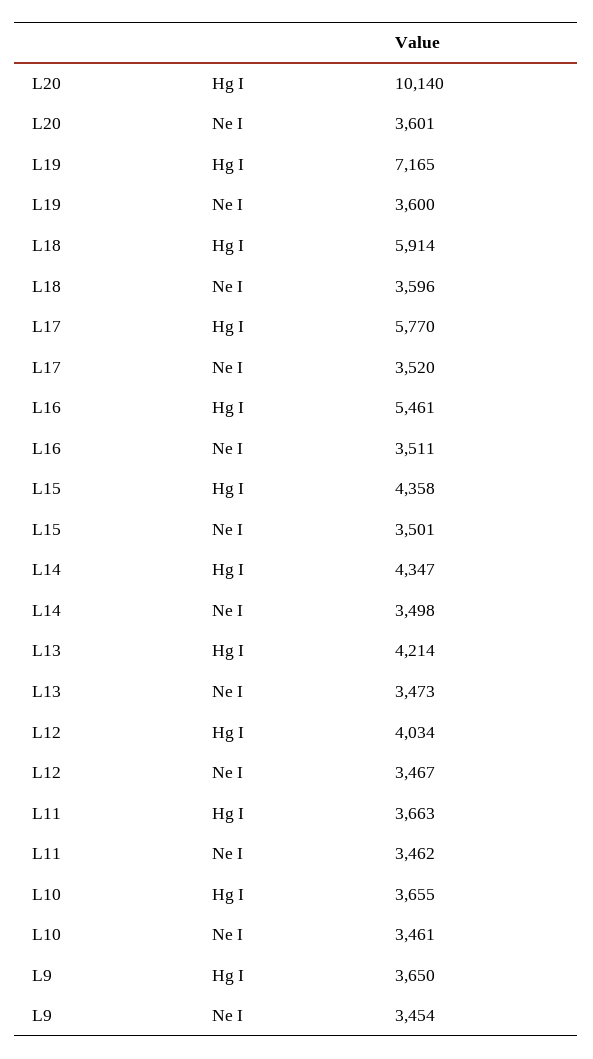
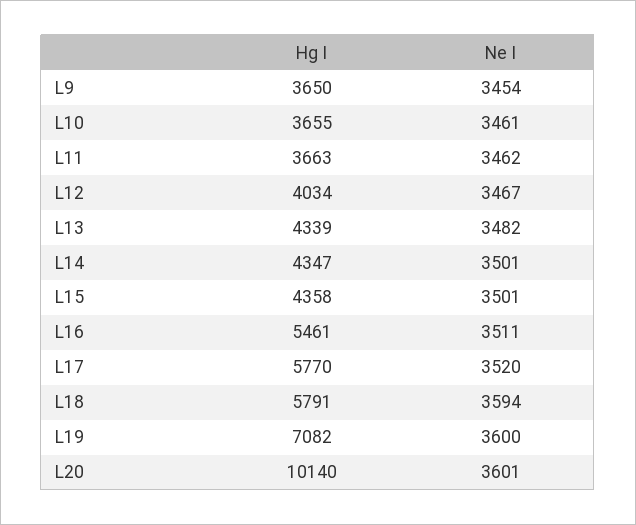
L19, Hg I: 7165 -> 7082
L18, Hg I: 5914 -> 5791
L18, Ne I: 3596 -> 3594
L14, Ne I: 3498 -> 3501
L13, Hg I: 4214 -> 4339
L13, Ne I: 3473 -> 3482

